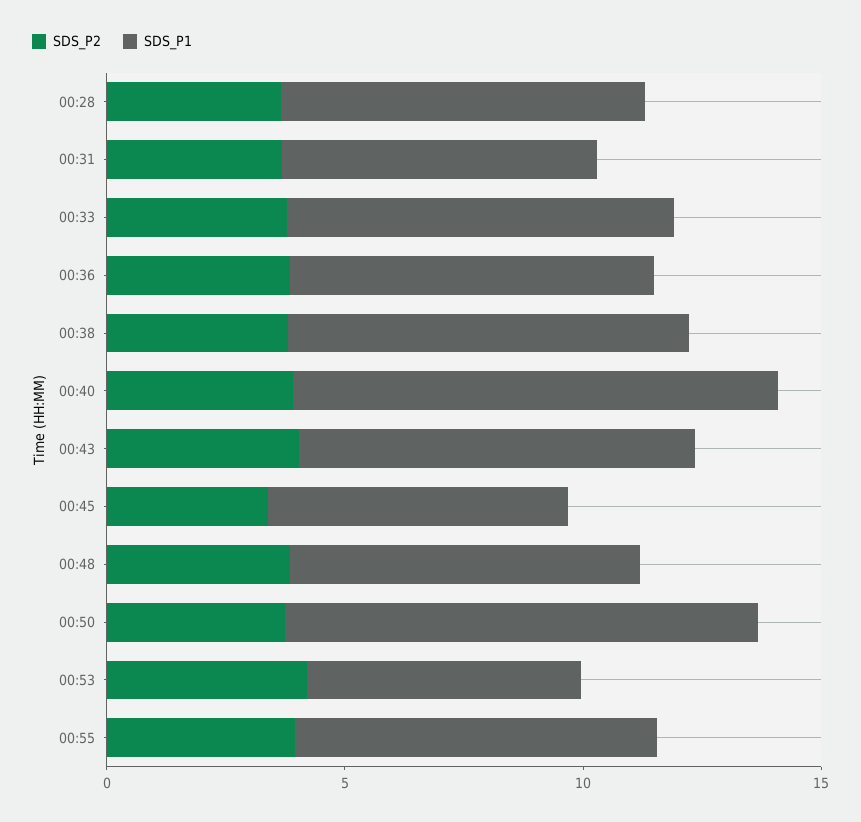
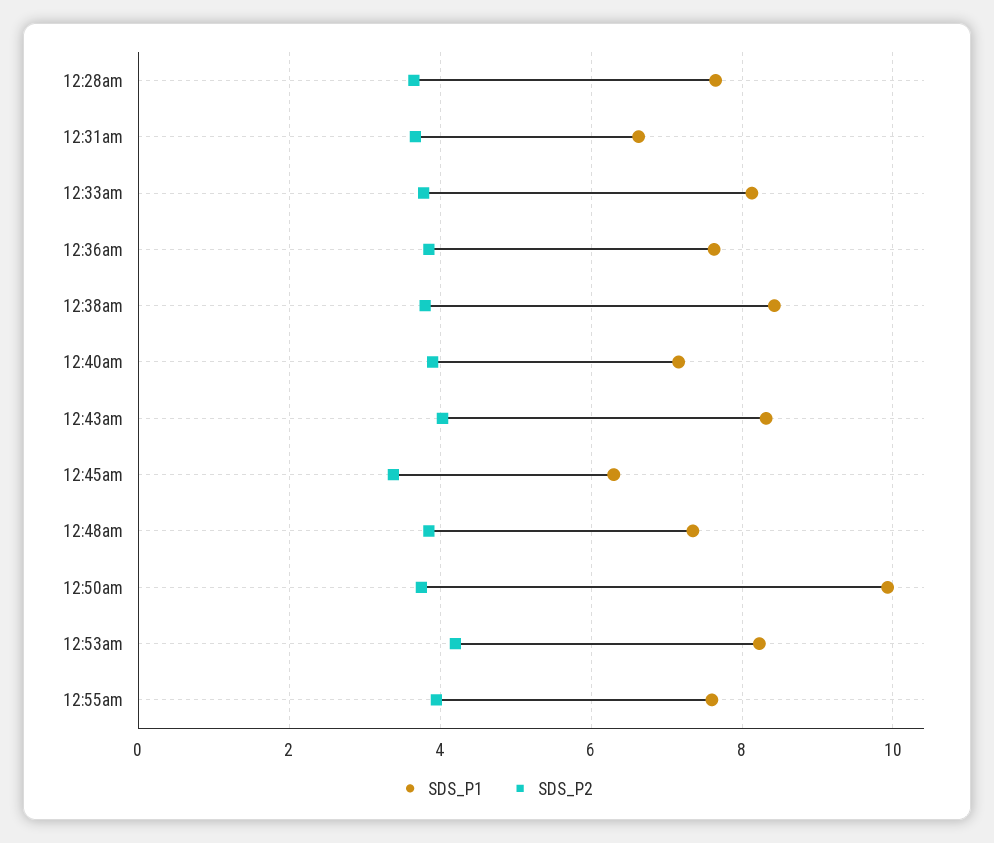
SDS_P1, 00:40: 10 -> 7.2
SDS_P1, 00:53: 6 -> 8.2

